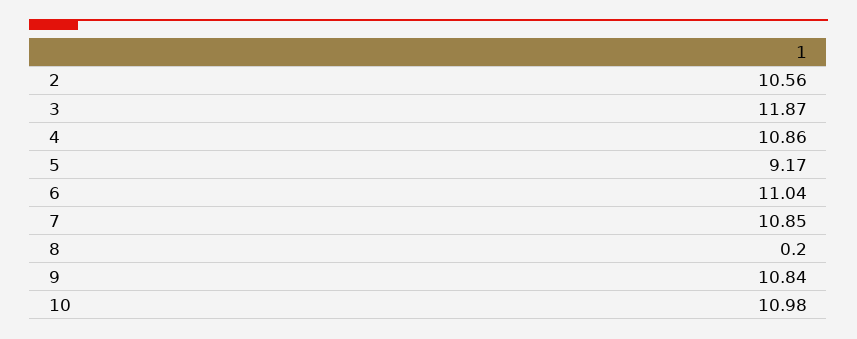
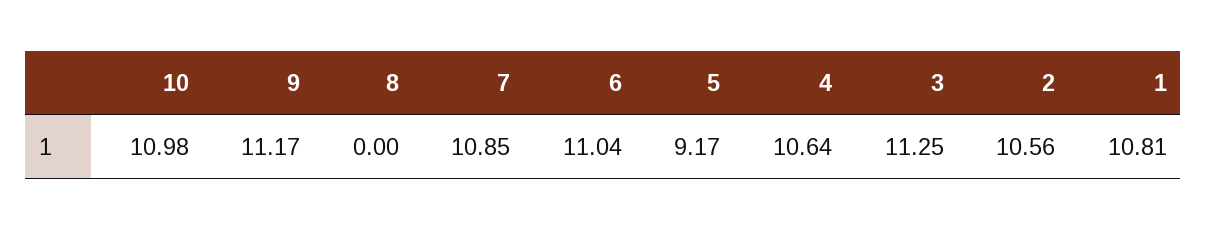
3: 11.87 -> 11.25
4: 10.86 -> 10.64
8: 0.2 -> 0
9: 10.84 -> 11.17
1: none -> 10.81

